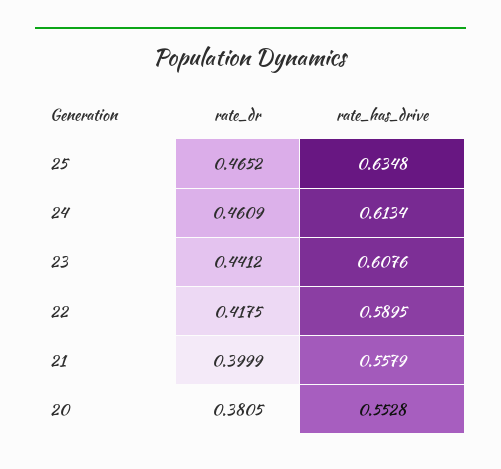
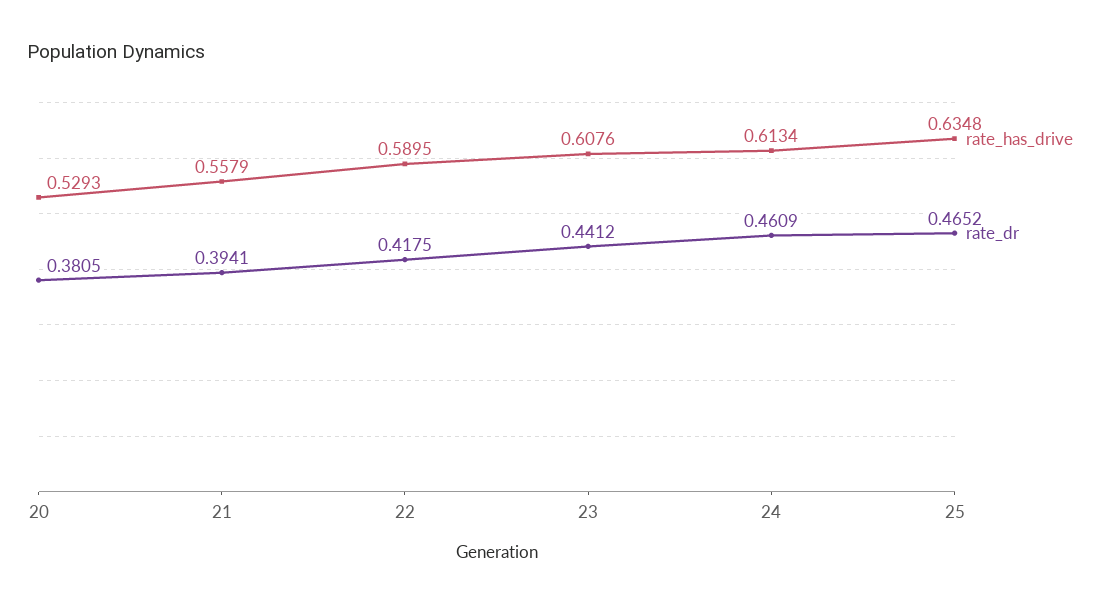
rate_dr, 21: 0.3999 -> 0.3941
rate_has_drive, 20: 0.5528 -> 0.5293

